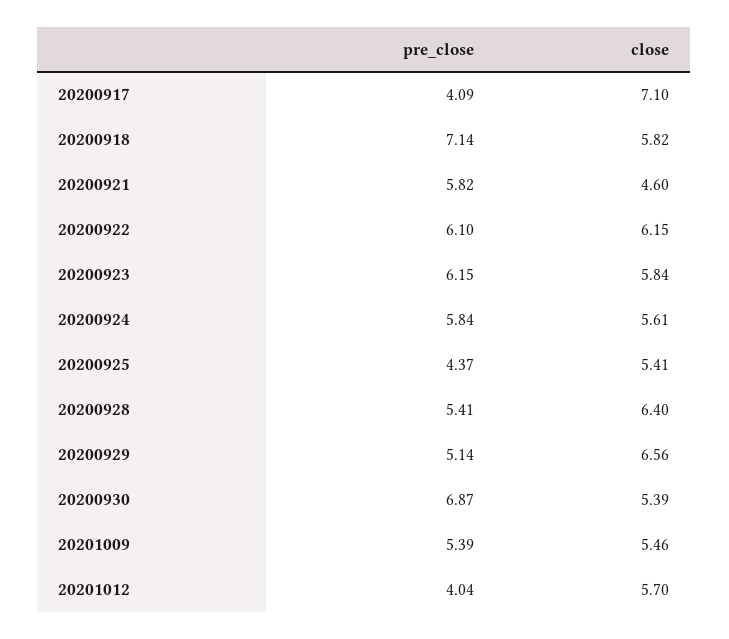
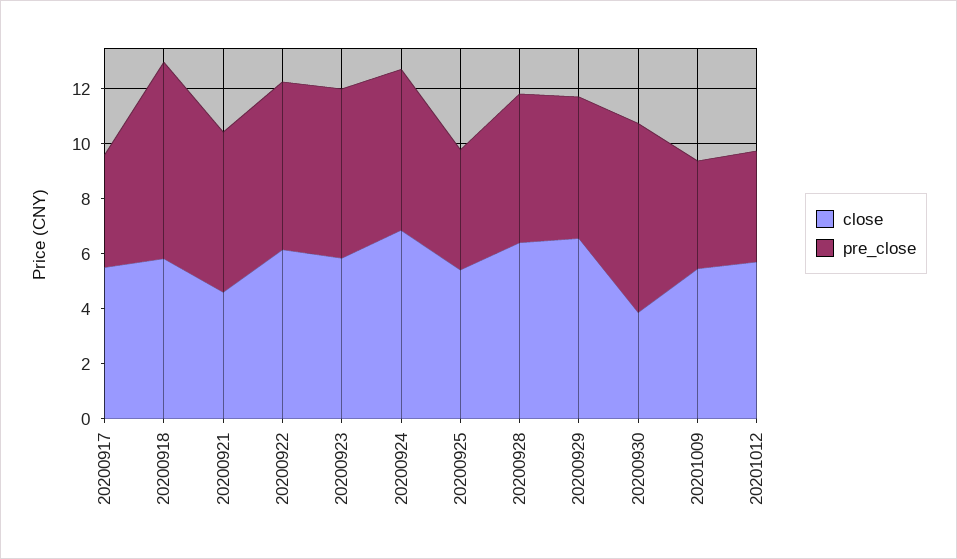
close, 20200917: 7.1 -> 5.5
close, 20200924: 5.61 -> 7
close, 20200930: 5.39 -> 4
pre_close, 20201009: 5.39 -> 4

